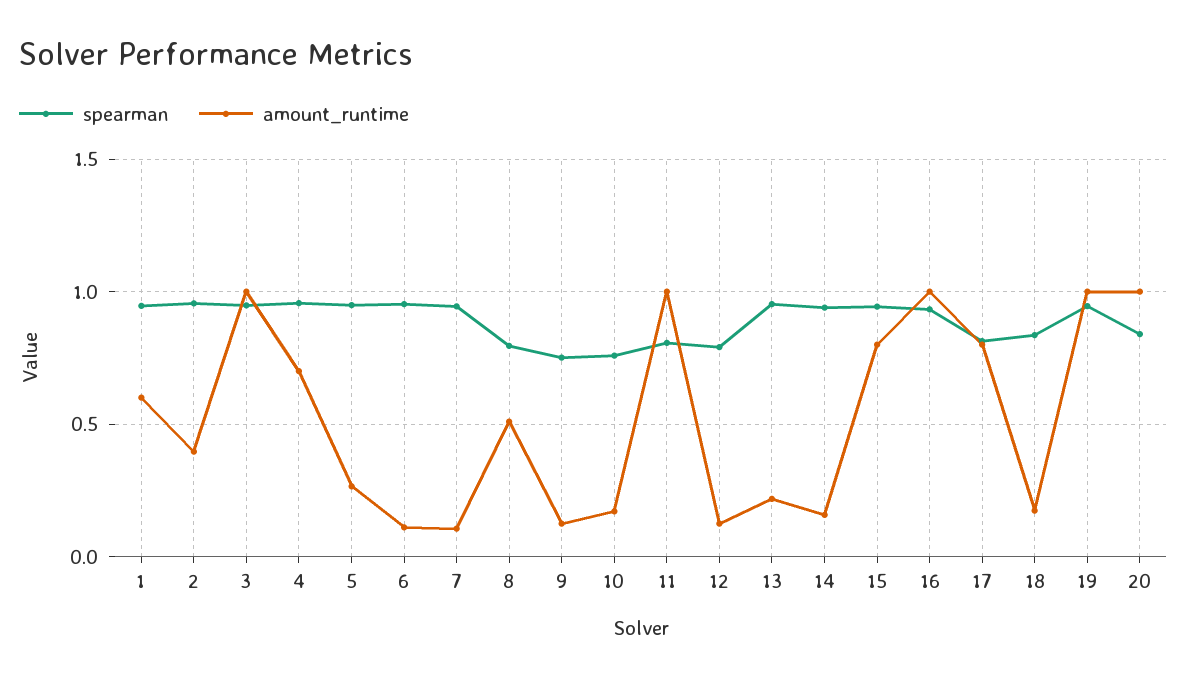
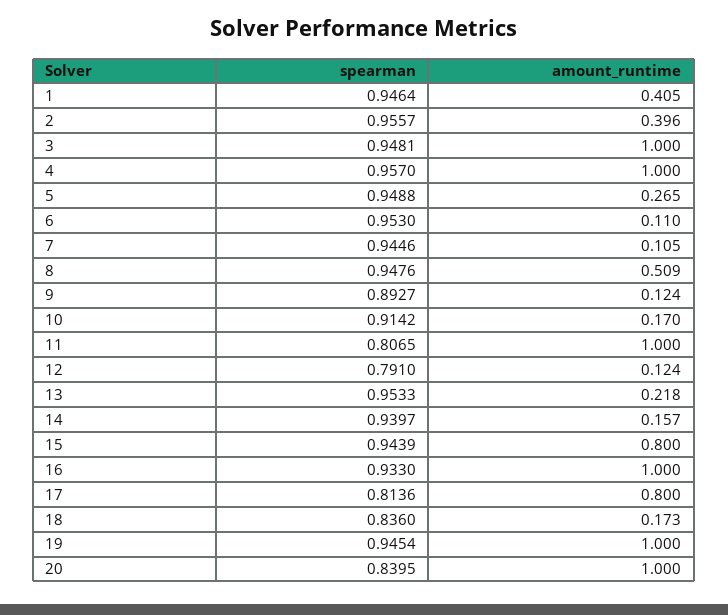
amount_runtime, 1: 0.6 -> 0.405
amount_runtime, 4: 0.7 -> 1
spearman, 8: 0.8 -> 0.9476
spearman, 9: 0.75 -> 0.8927
spearman, 10: 0.75 -> 0.9142

